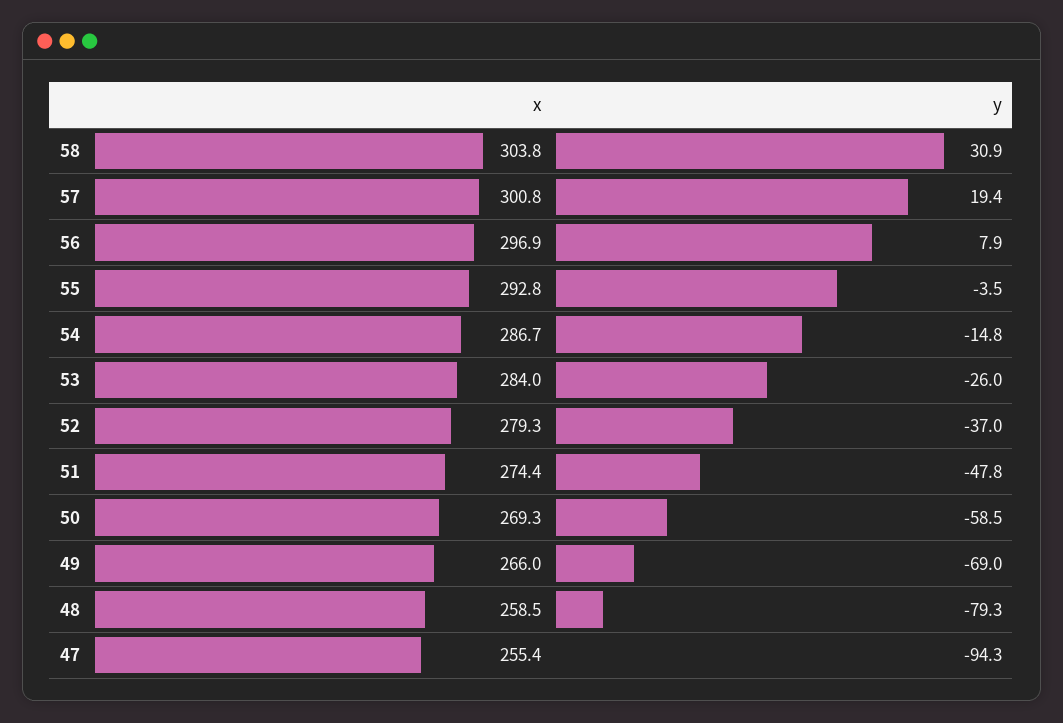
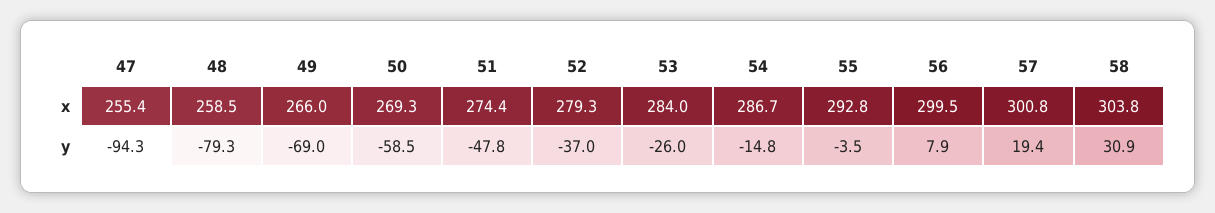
x, 56: 296.9 -> 299.5

